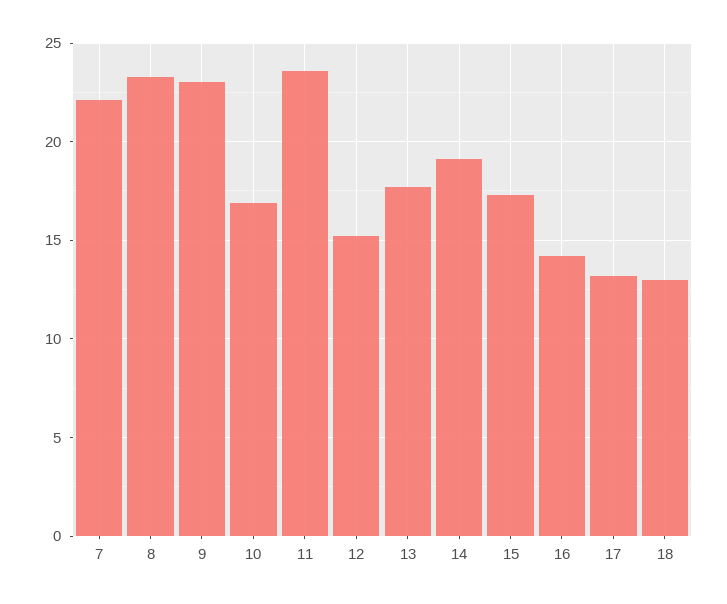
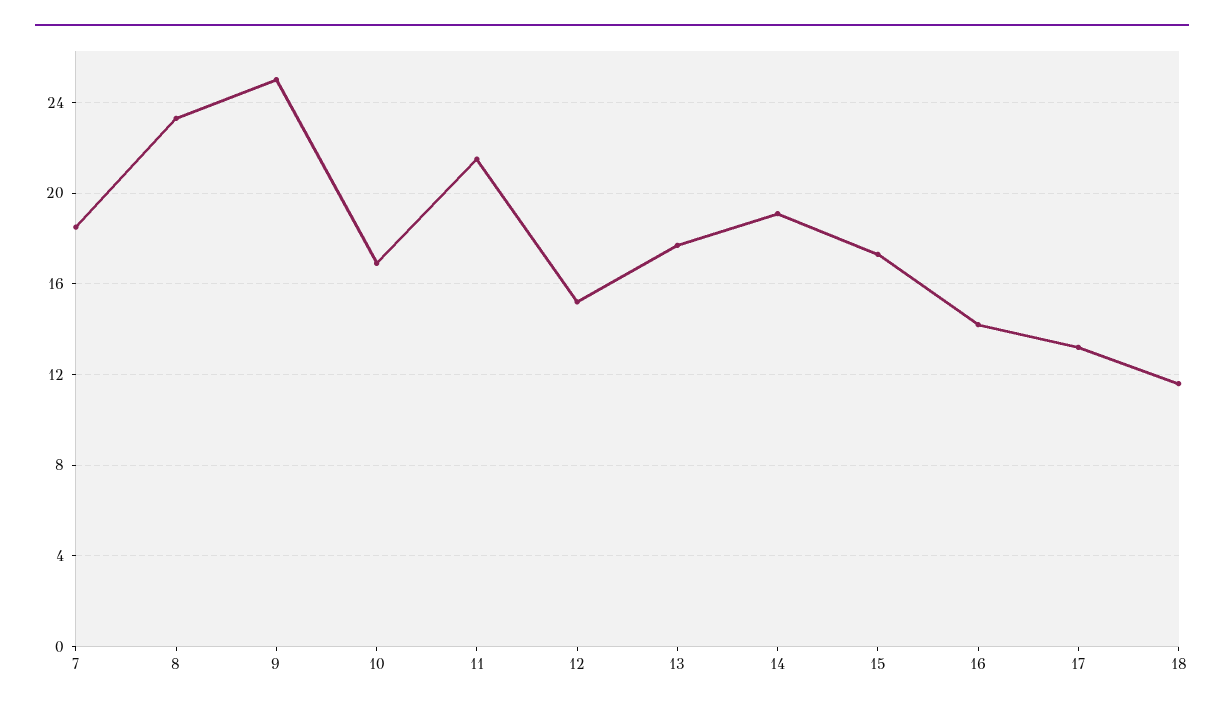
7: 22 -> 18.5
9: 23 -> 25
11: 23.5 -> 21.5
18: 13 -> 11.5

